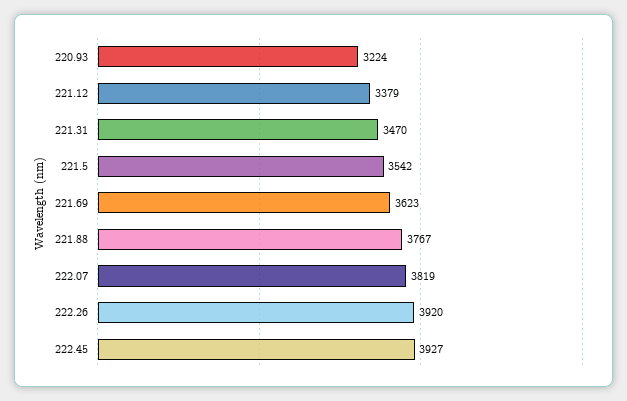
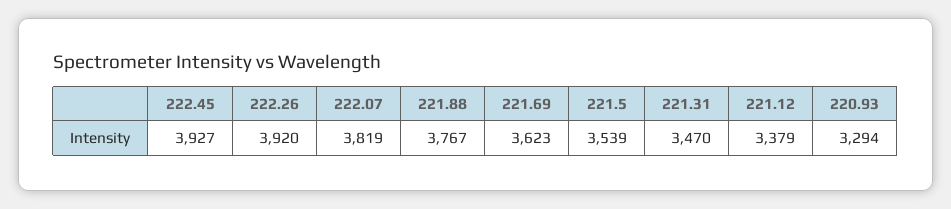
220.93: 3224 -> 3294
221.5: 3542 -> 3539

